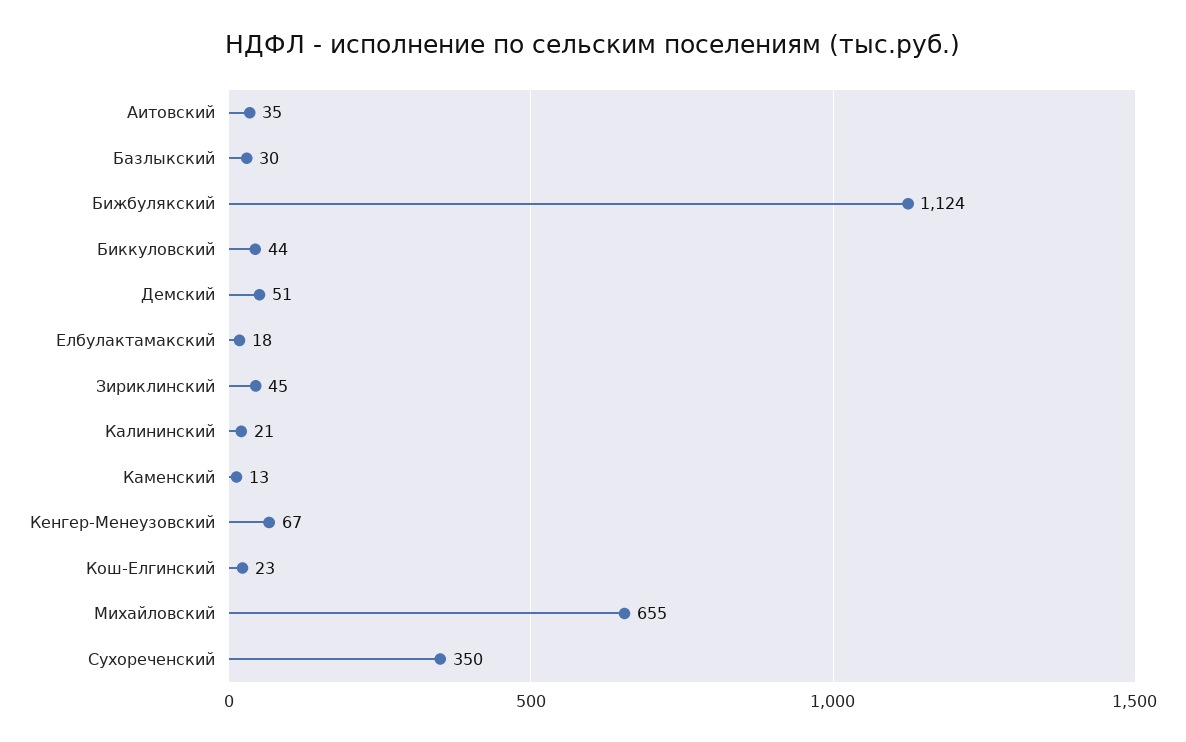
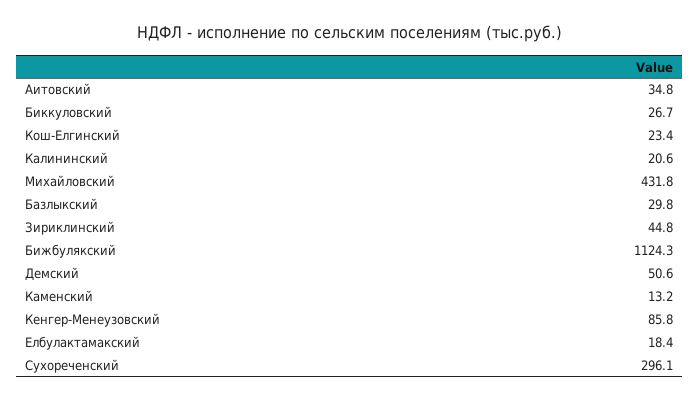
Биккуловский: 44 -> 26.7
Кенгер-Менеузовский: 67 -> 85.8
Михайловский: 655 -> 431.8
Сухореченский: 350 -> 296.1

